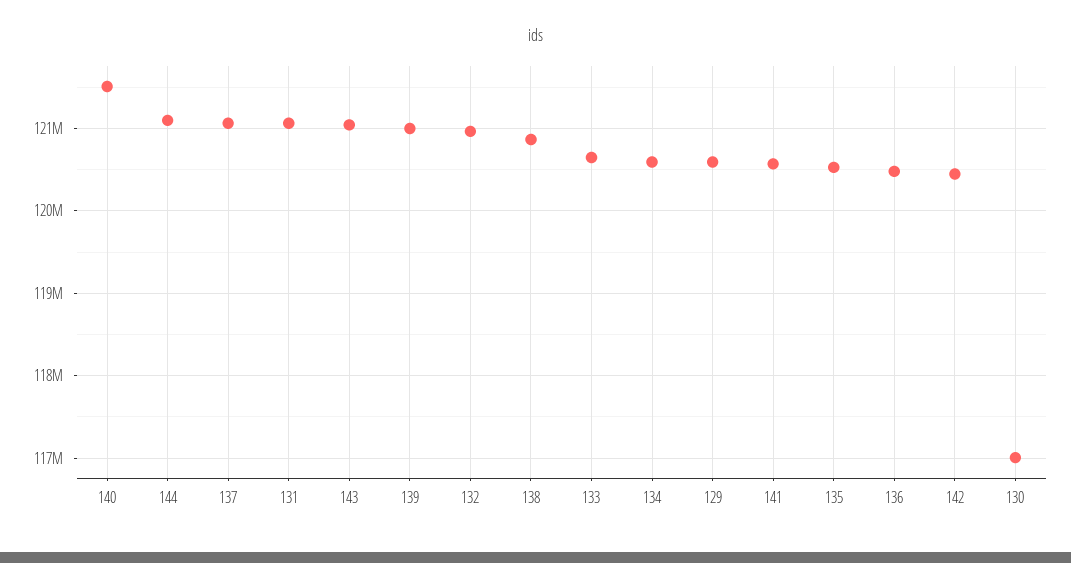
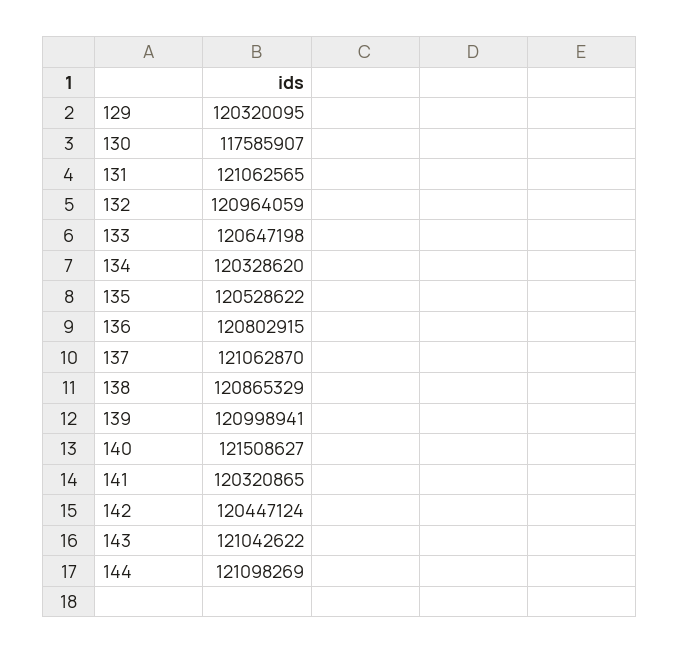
134: 120600000 -> 120328620
129: 120600000 -> 120320095
141: 120600000 -> 120320865
136: 120500000 -> 120802915
130: 117000000 -> 117585907

